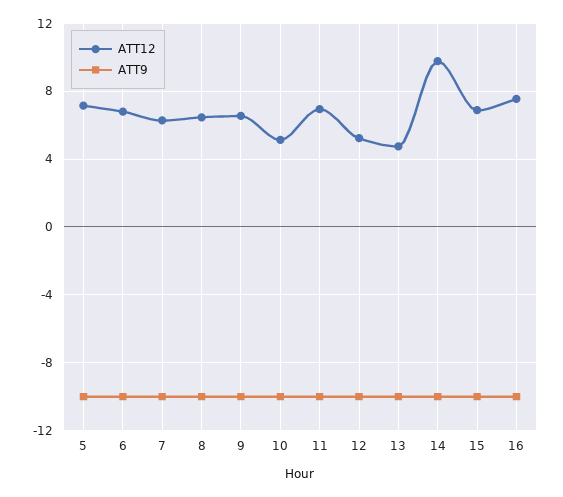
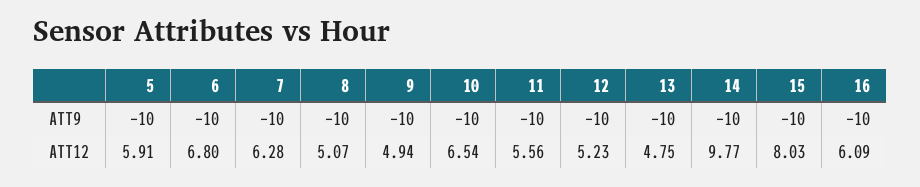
ATT12, 5: 7 -> 5.91
ATT12, 8: 6.5 -> 5.07
ATT12, 9: 6.5 -> 4.94
ATT12, 10: 5 -> 6.54
ATT12, 11: 7 -> 5.56
ATT12, 15: 7 -> 8.03
ATT12, 16: 7.5 -> 6.09

